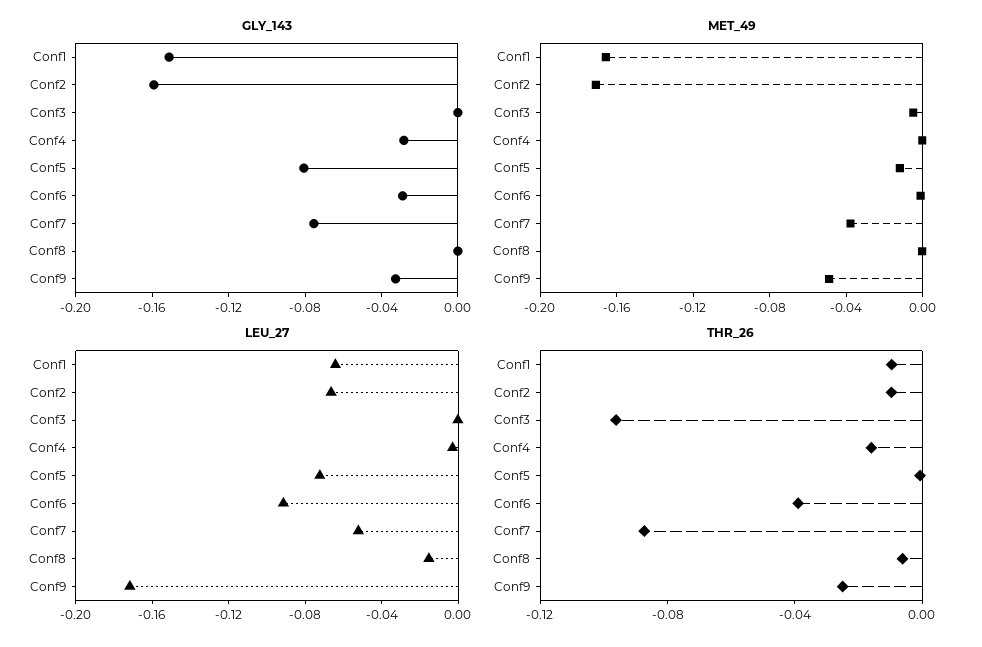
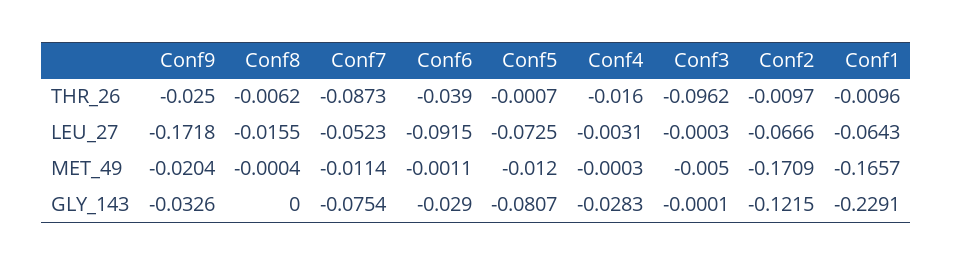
GLY_143, Conf1: -0.15 -> -0.2291
GLY_143, Conf2: -0.16 -> -0.1215
MET_49, Conf7: -0.04 -> -0.0114
MET_49, Conf9: -0.05 -> -0.0204

